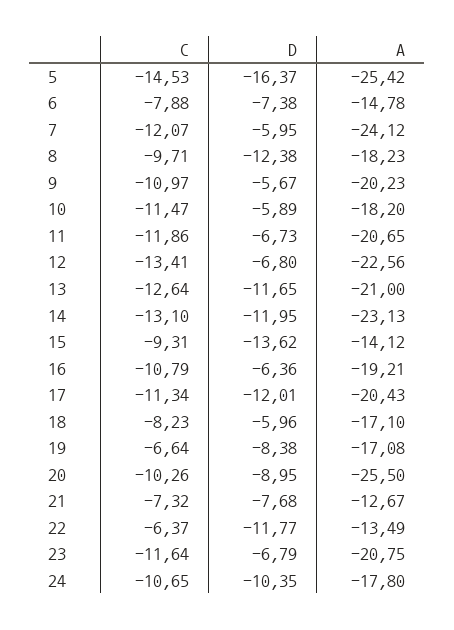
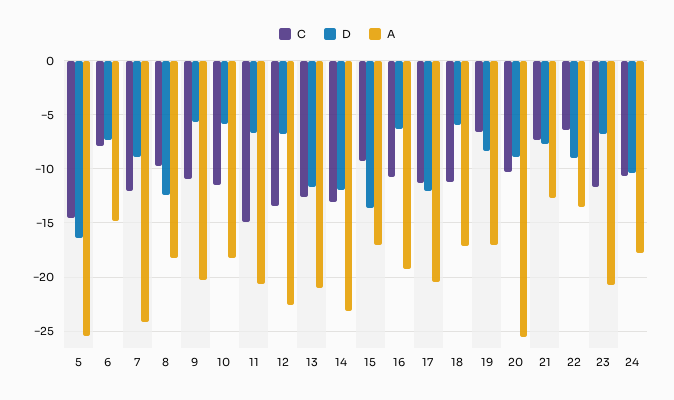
D, 7: -5.95 -> -9
C, 11: -11.86 -> -15
A, 15: -14.12 -> -17
C, 18: -8.23 -> -11
D, 22: -11.77 -> -9

